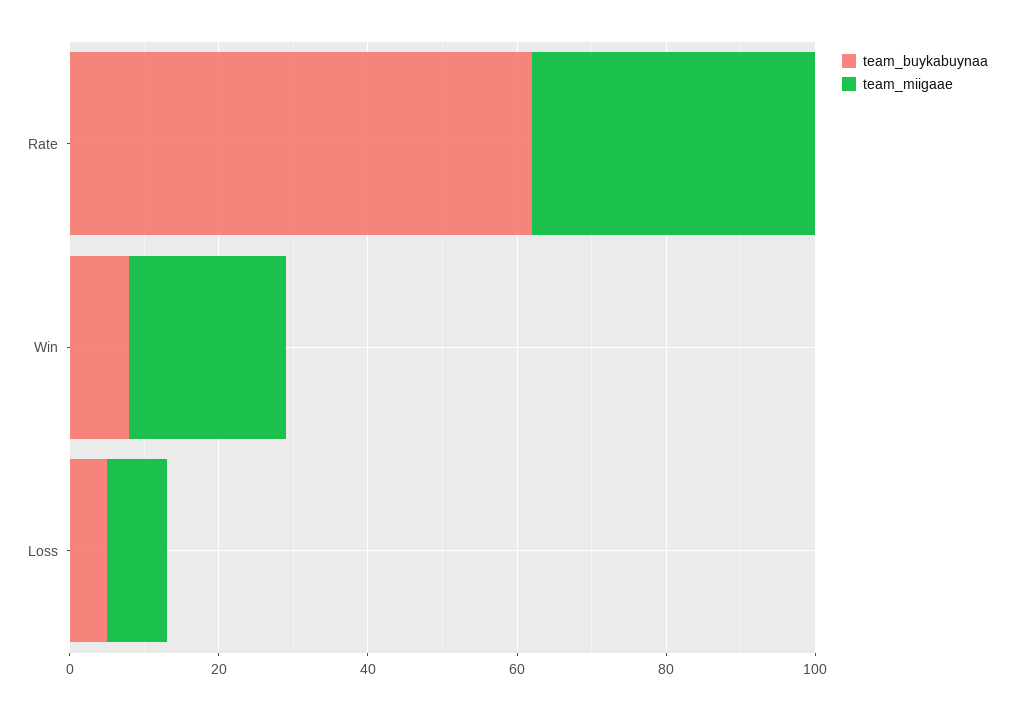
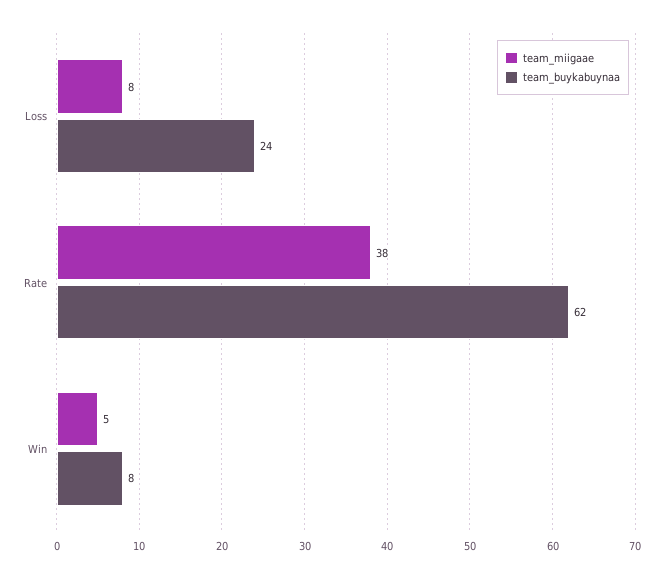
team_miigaae, Win: 20 -> 5
team_buykabuynaa, Loss: 5 -> 24

